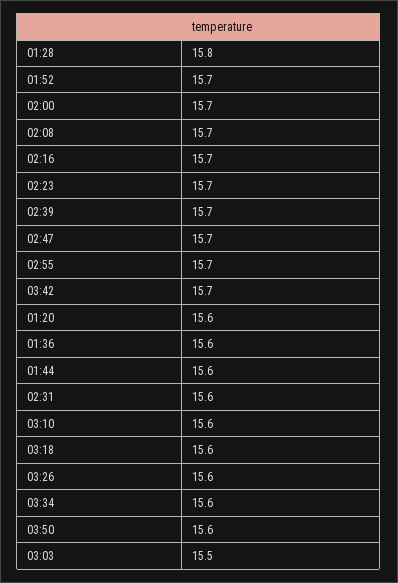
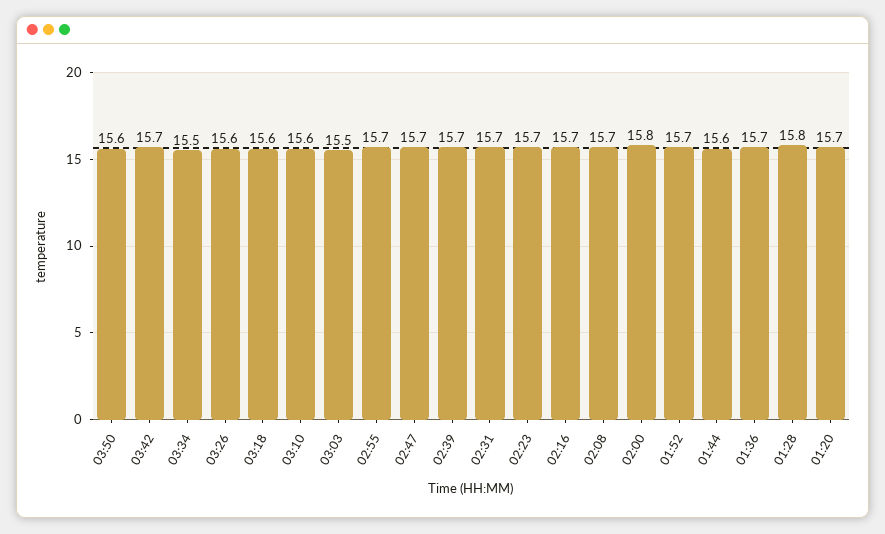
02:00: 15.7 -> 15.8
01:20: 15.6 -> 15.7
01:36: 15.6 -> 15.7
02:31: 15.6 -> 15.7
03:34: 15.6 -> 15.5

